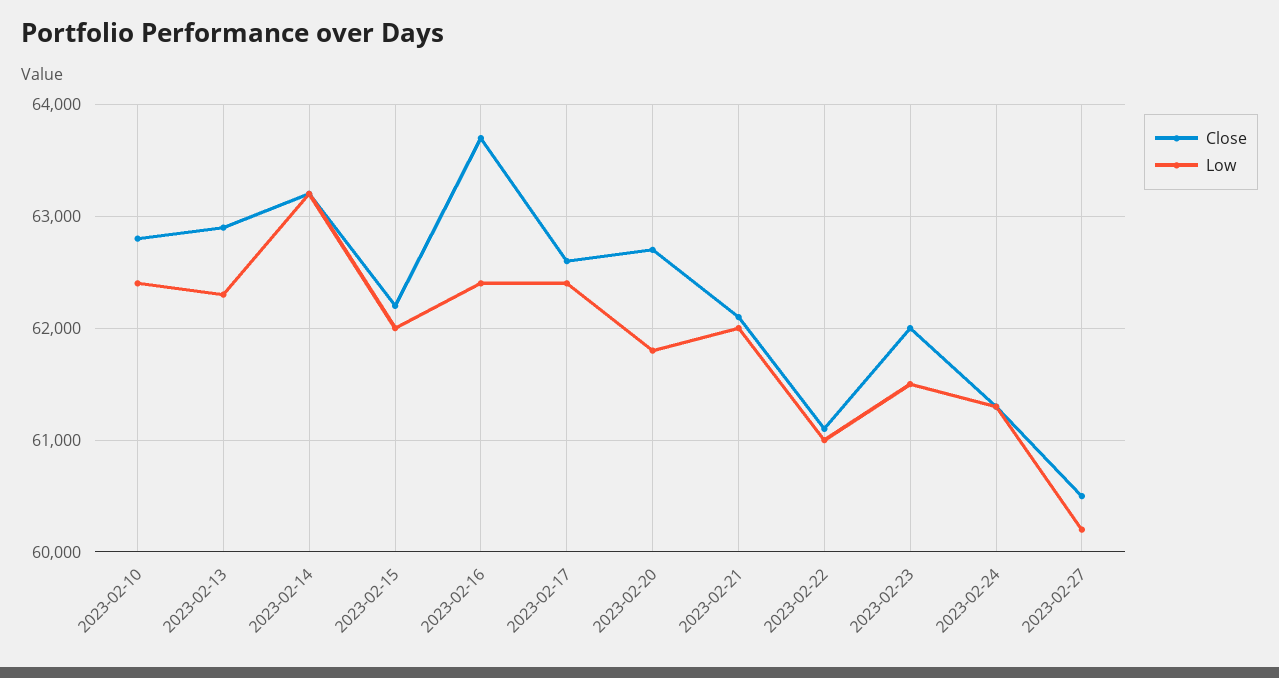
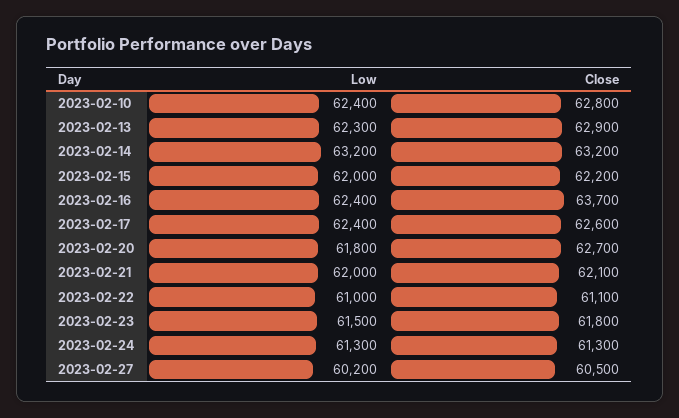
Close, 2023-02-23: 62000 -> 61800

